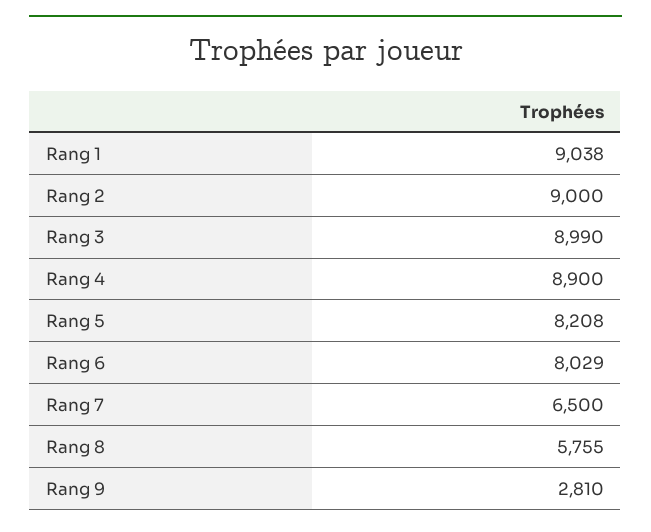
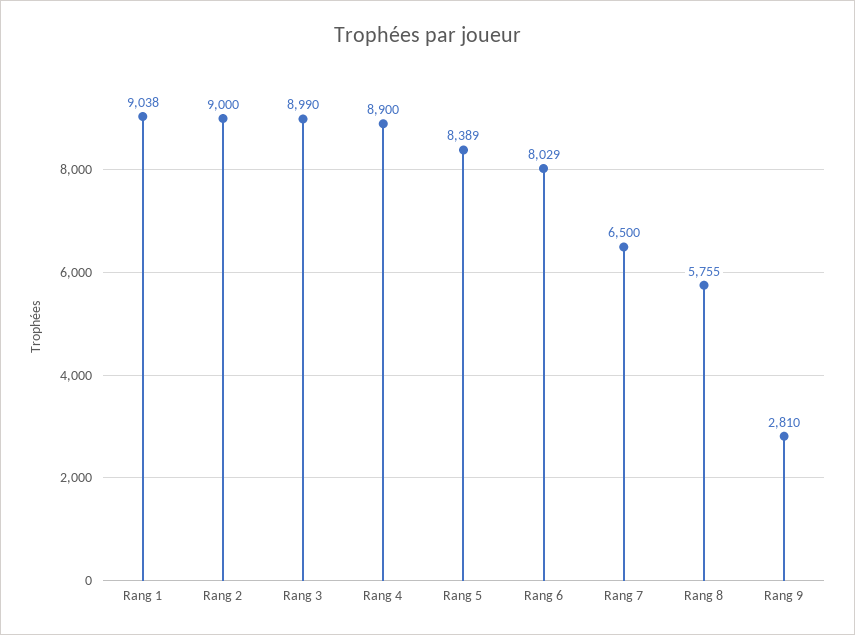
Rang 5: 8208 -> 8389

